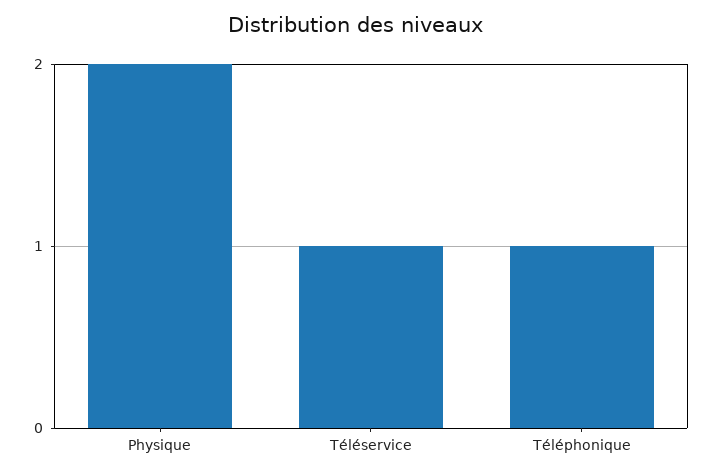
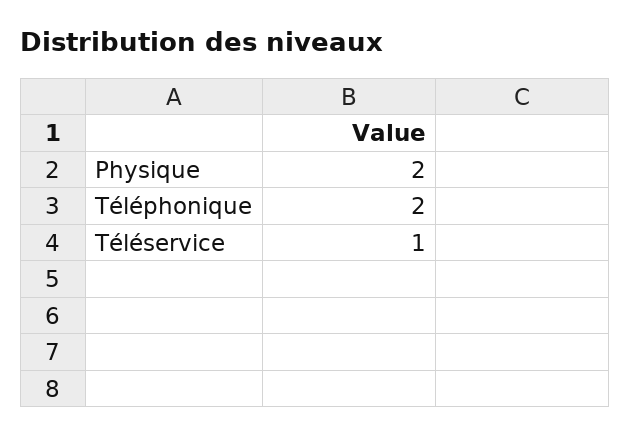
Téléphonique: 1 -> 2

